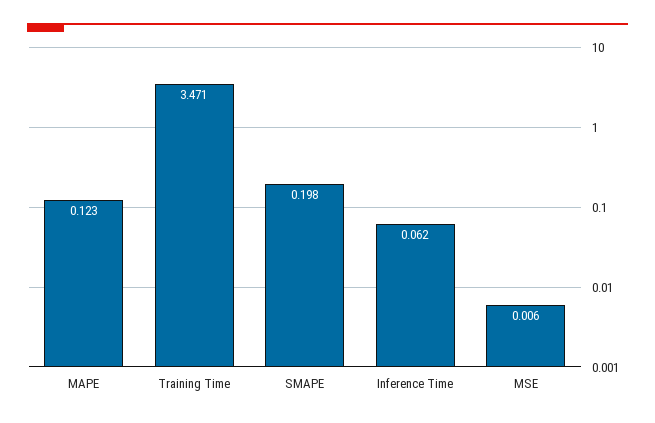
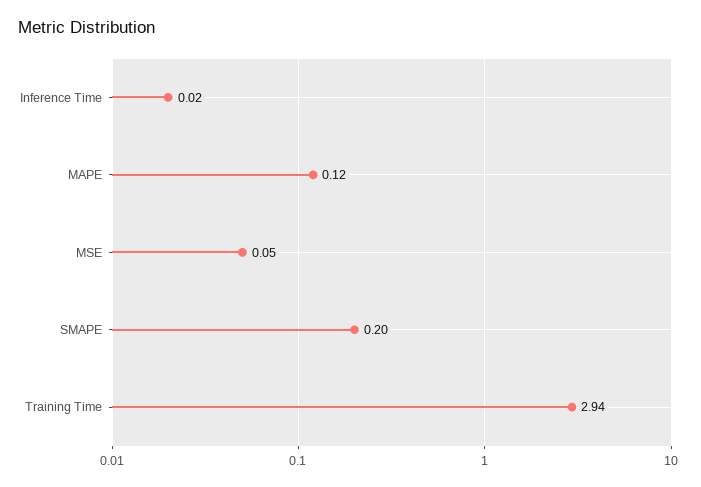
Training Time: 3.471 -> 2.94
Inference Time: 0.062 -> 0.02
MSE: 0.006 -> 0.05

